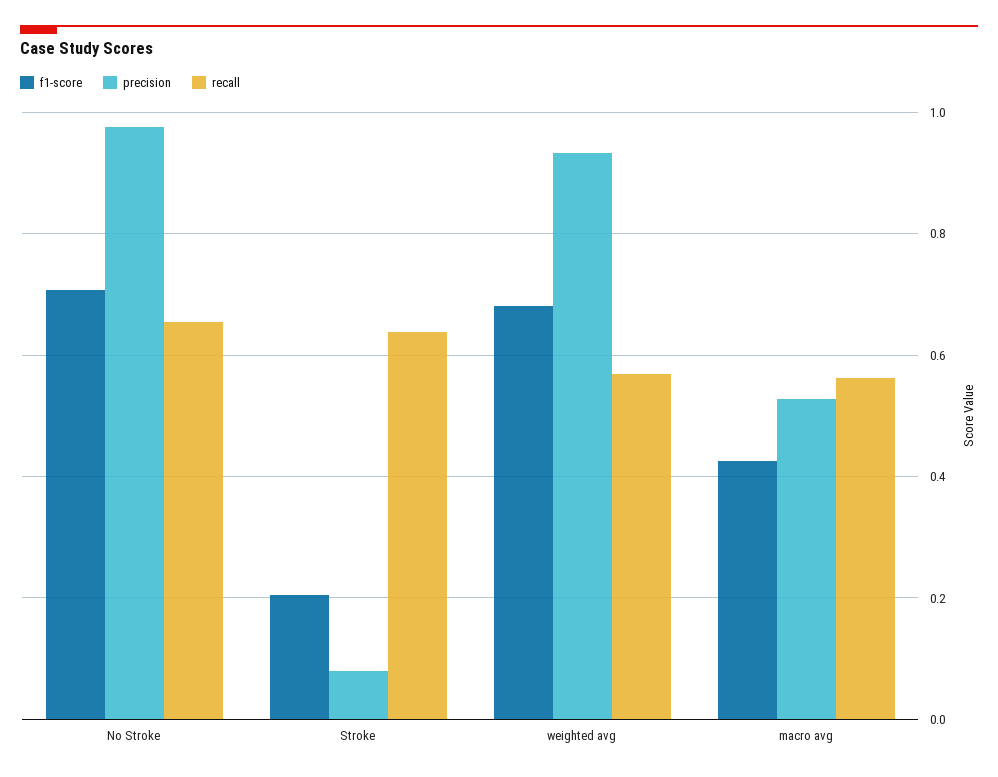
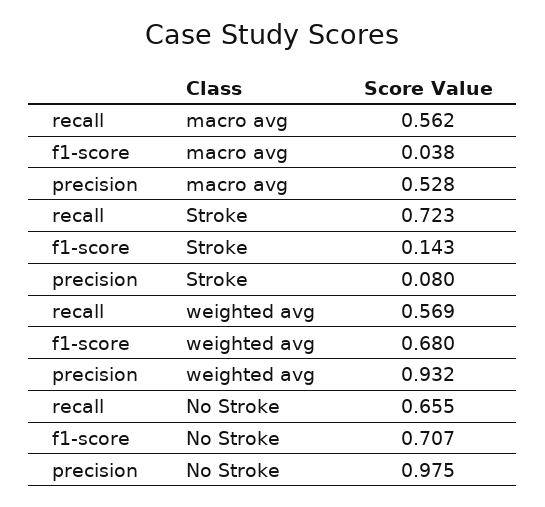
f1-score, Stroke: 0.2 -> 0.143
recall, Stroke: 0.64 -> 0.723
f1-score, macro avg: 0.42 -> 0.038

